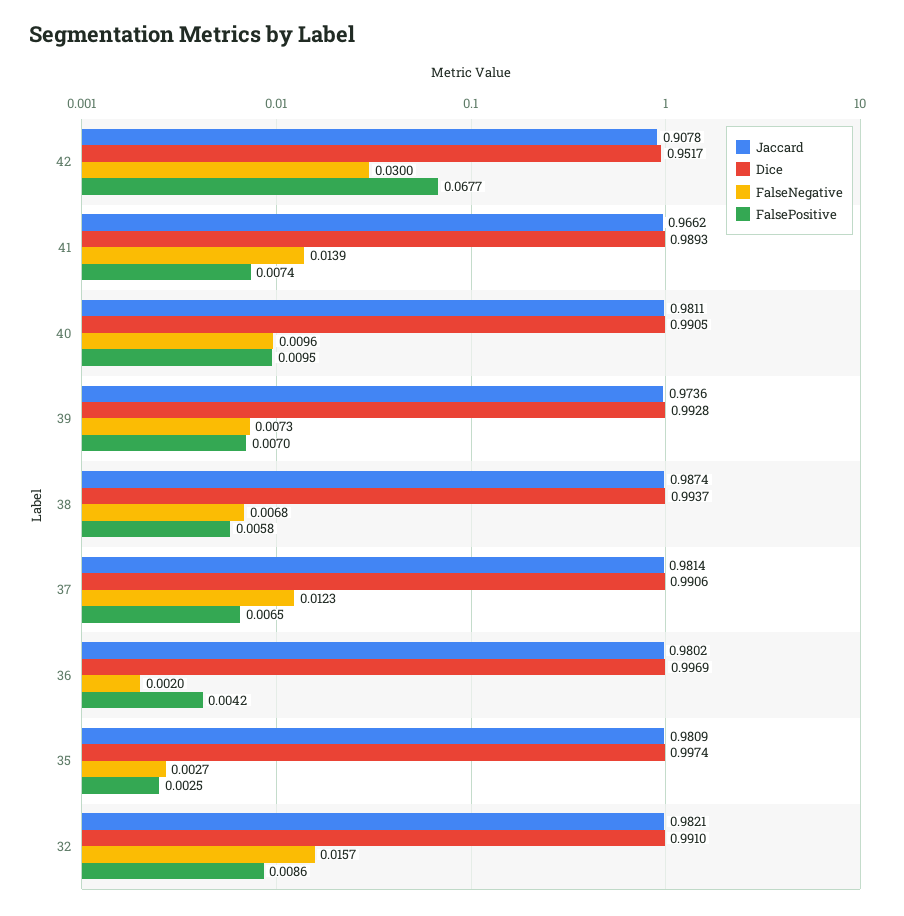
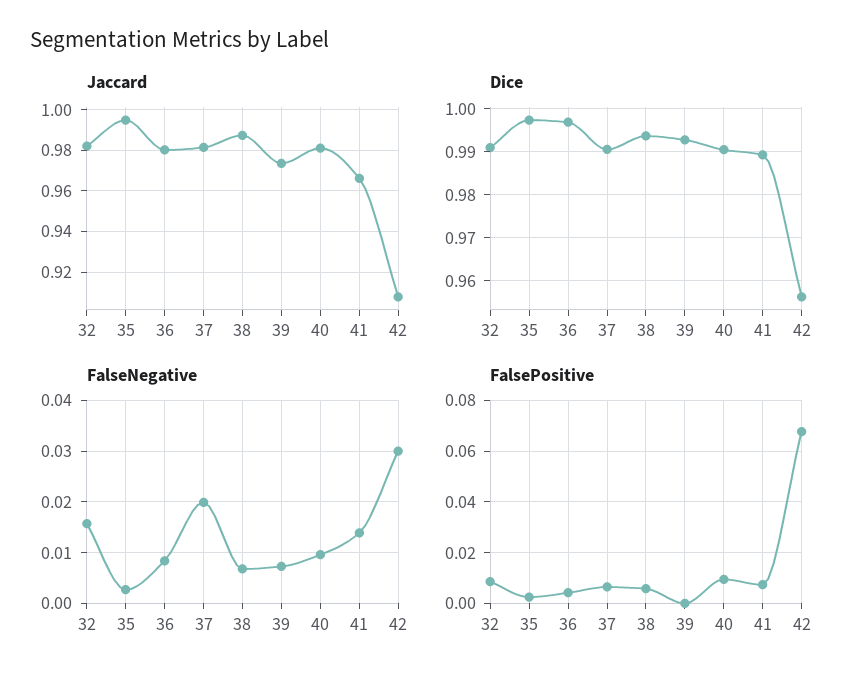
Dice, 42: 0.9517 -> 0.956
FalsePositive, 39: 0.007 -> 0
FalseNegative, 37: 0.0123 -> 0.02
FalseNegative, 36: 0.002 -> 0.008
Jaccard, 35: 0.9809 -> 0.995

